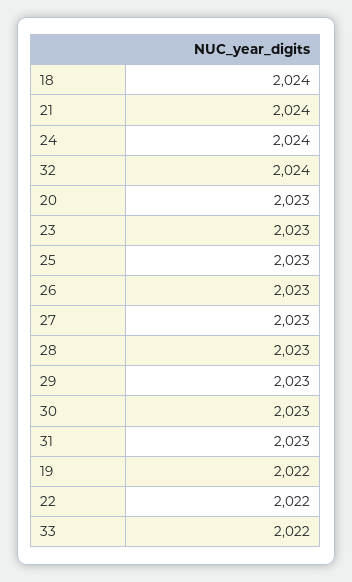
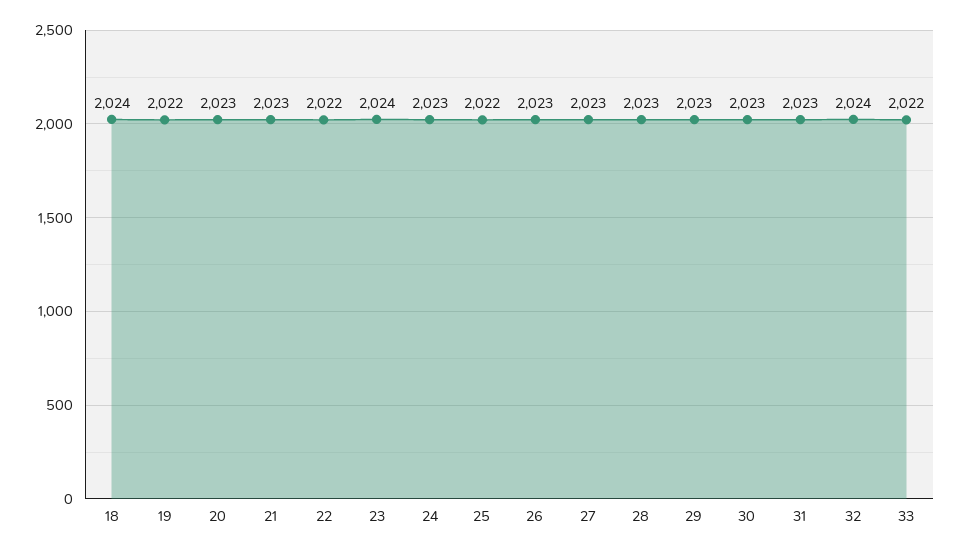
21: 2024 -> 2023
24: 2024 -> 2023
23: 2023 -> 2024
25: 2023 -> 2022

